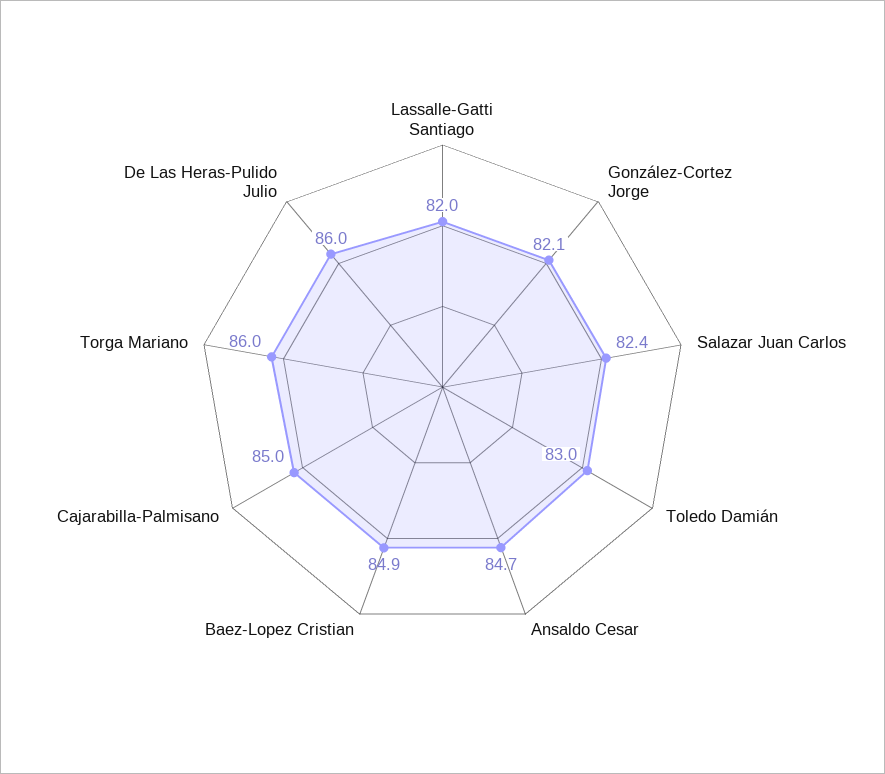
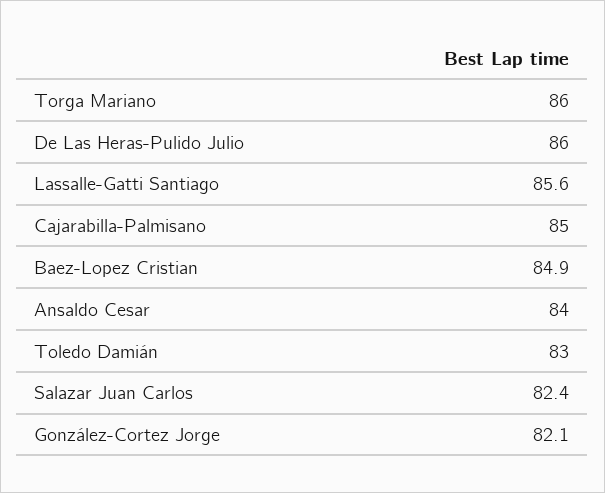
Lassalle-Gatti Santiago: 82 -> 85.6
Ansaldo Cesar: 84.7 -> 84

